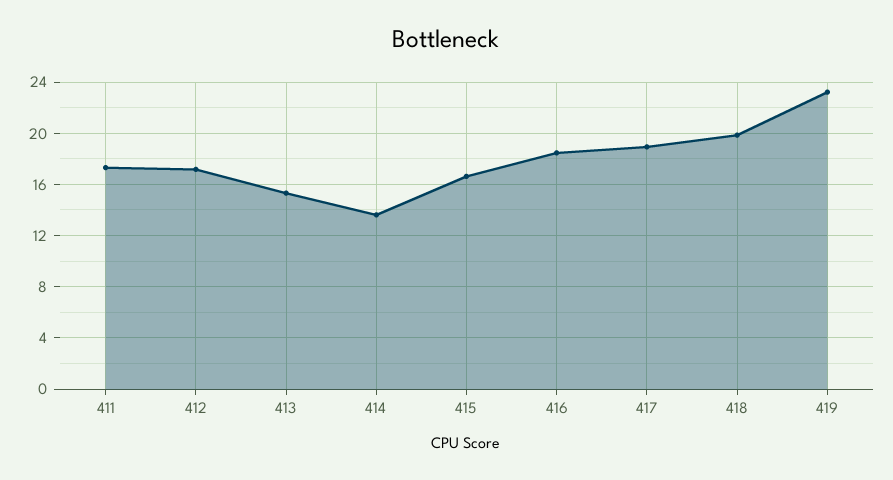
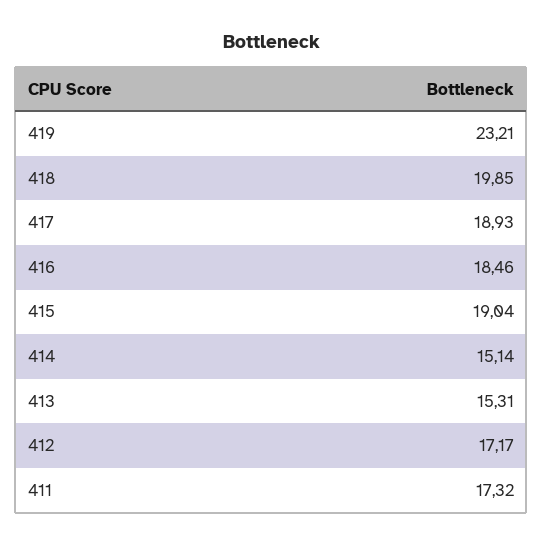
414: 13.5 -> 15.14
415: 16.5 -> 19.04

